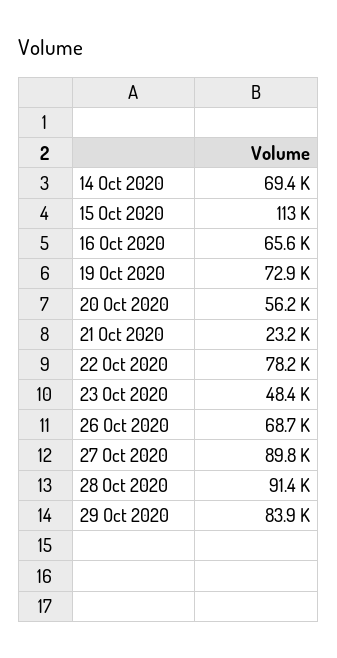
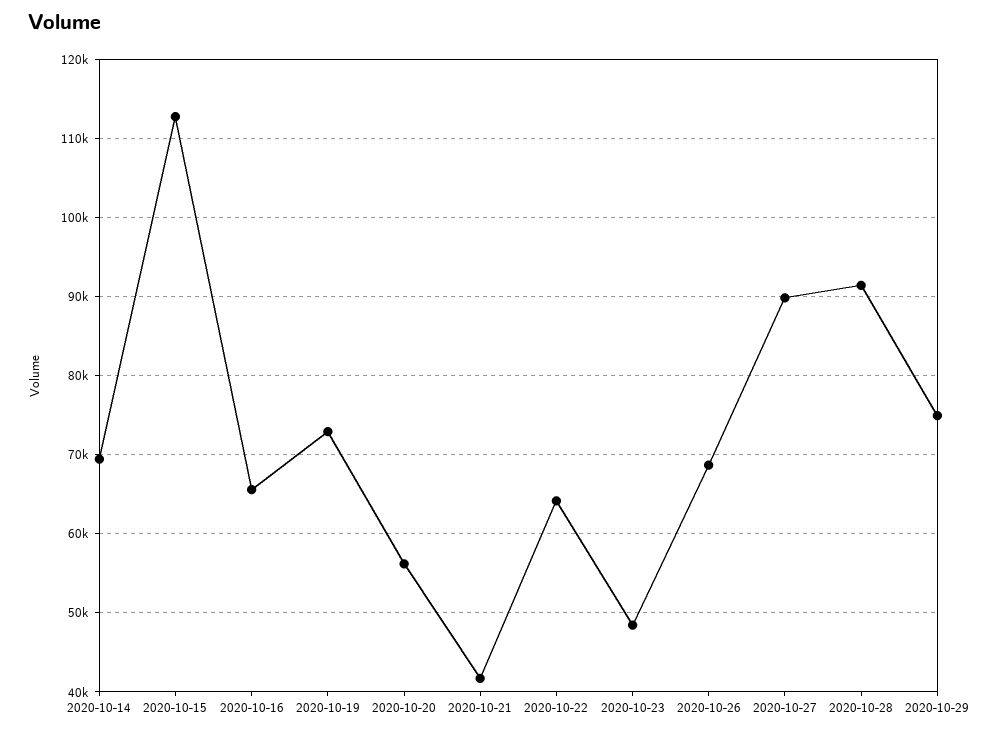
21 Oct 2020: 23200 -> 42000
22 Oct 2020: 78200 -> 64000
29 Oct 2020: 83900 -> 75000

